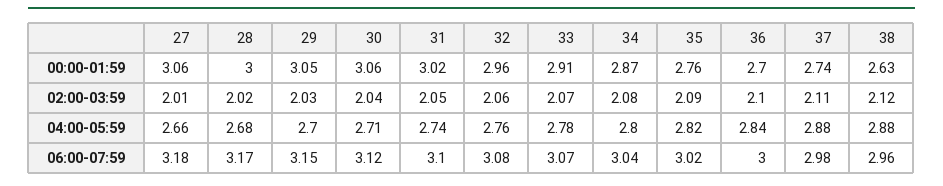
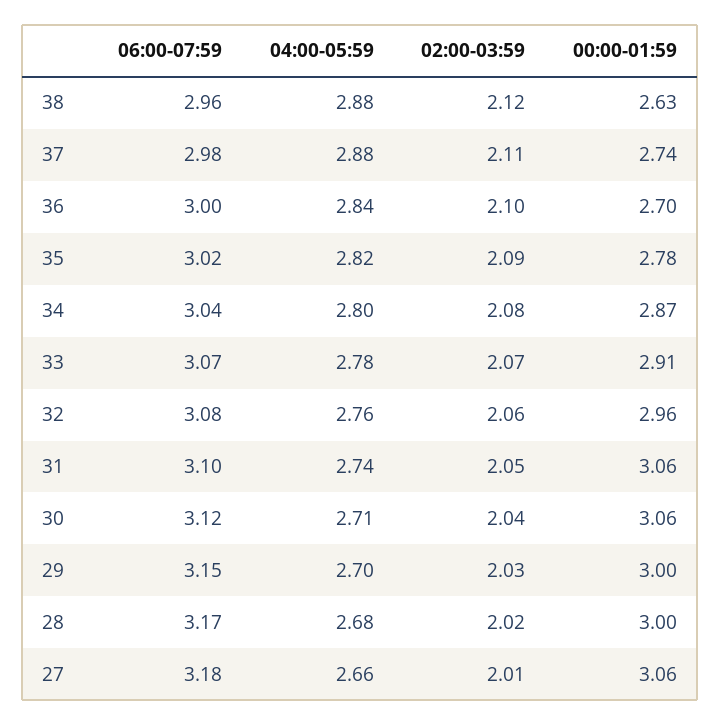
29, 00:00-01:59: 3.05 -> 3
31, 00:00-01:59: 3.02 -> 3.06
35, 00:00-01:59: 2.76 -> 2.78

